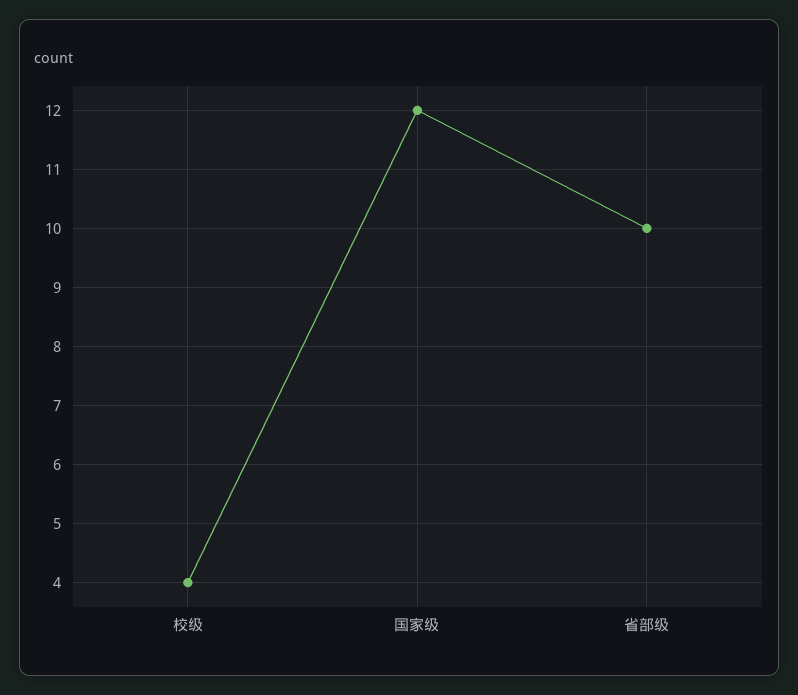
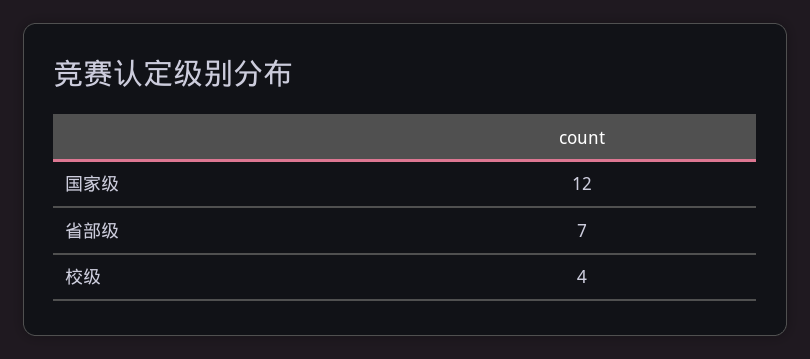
省部级: 10 -> 7

